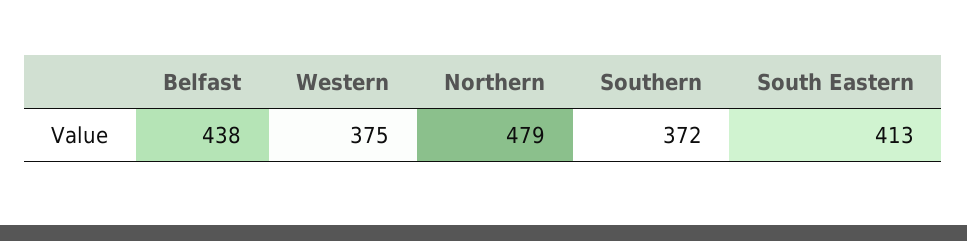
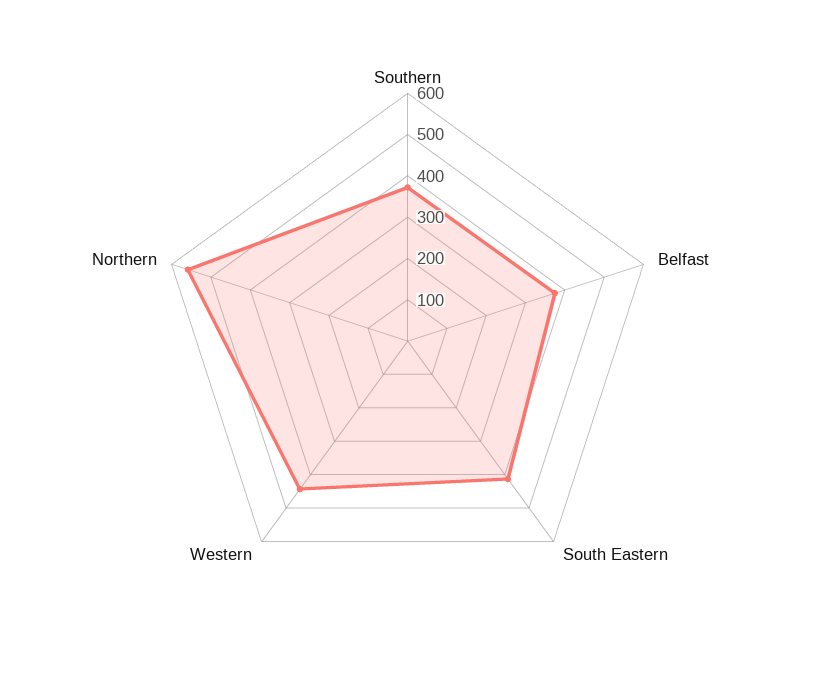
Belfast: 438 -> 380
Western: 375 -> 440
Northern: 479 -> 560

